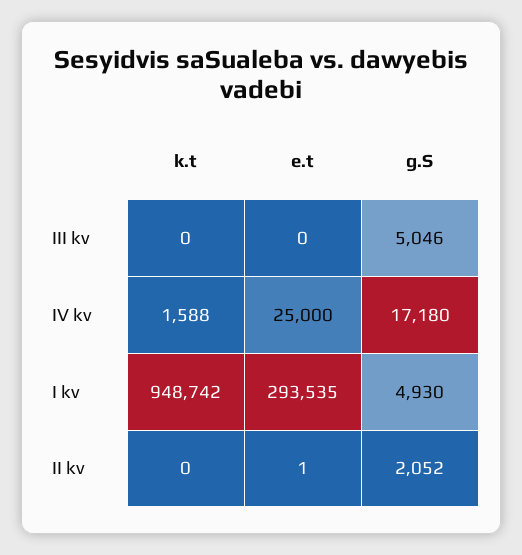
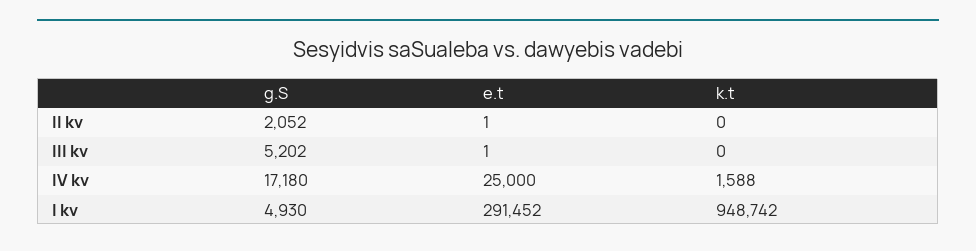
e.t, III kv: 0 -> 1
g.S, III kv: 5046 -> 5202
e.t, I kv: 293535 -> 291452

